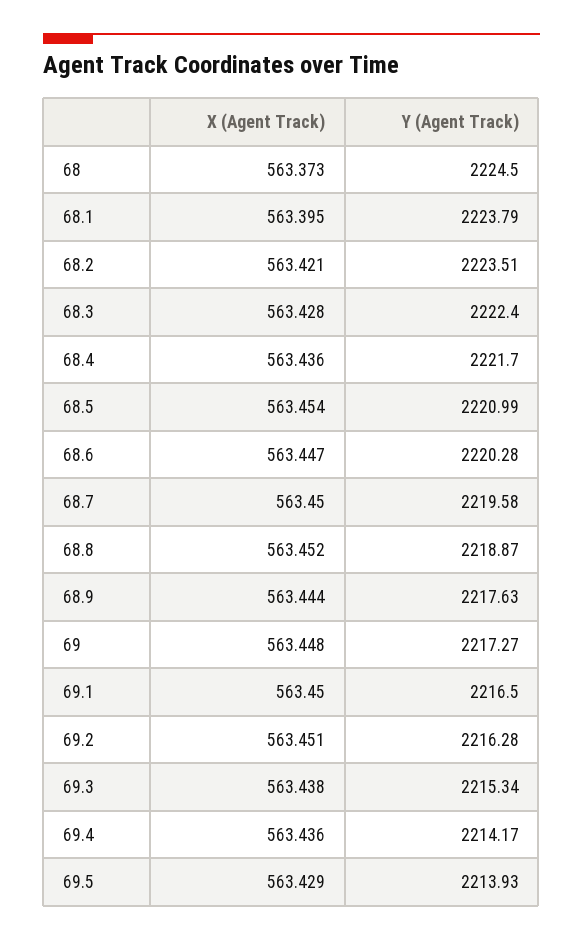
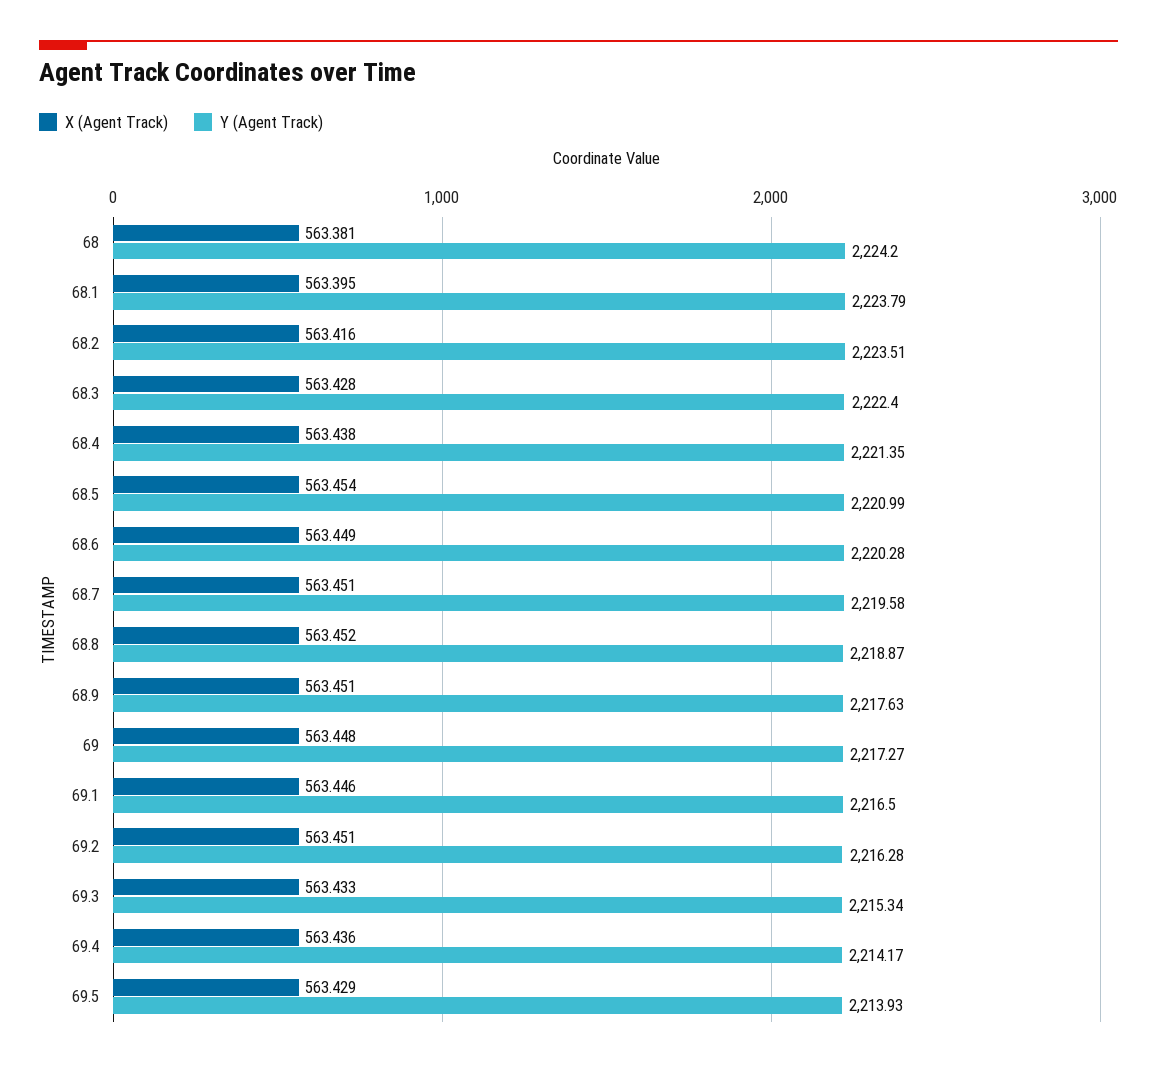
X (Agent Track), 68: 563.373 -> 563.381
Y (Agent Track), 68: 2224.5 -> 2224.2
X (Agent Track), 68.2: 563.421 -> 563.416
X (Agent Track), 68.4: 563.436 -> 563.438
Y (Agent Track), 68.4: 2221.7 -> 2221.35
X (Agent Track), 68.6: 563.447 -> 563.449
X (Agent Track), 68.7: 563.45 -> 563.451
X (Agent Track), 68.9: 563.444 -> 563.451
X (Agent Track), 69.1: 563.45 -> 563.446
X (Agent Track), 69.3: 563.438 -> 563.433

